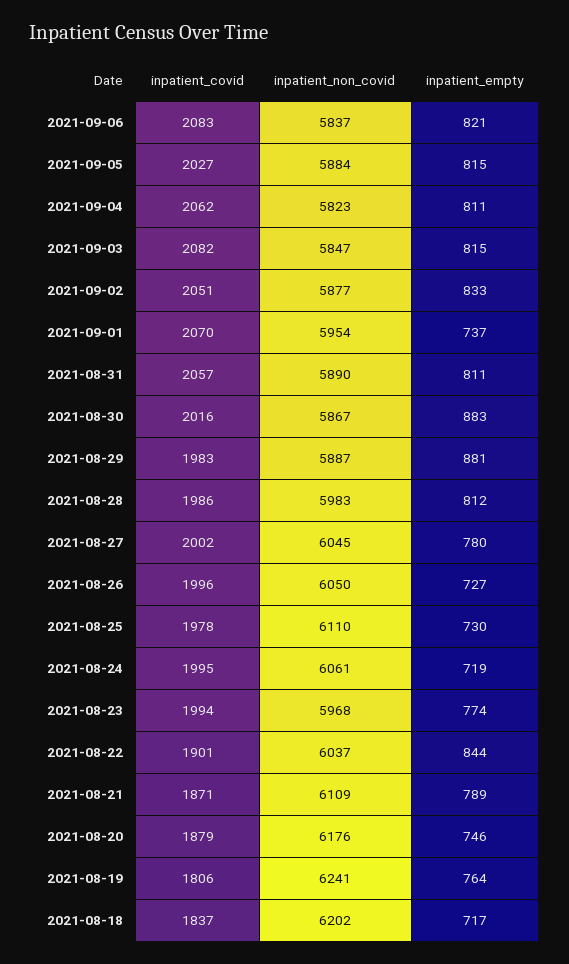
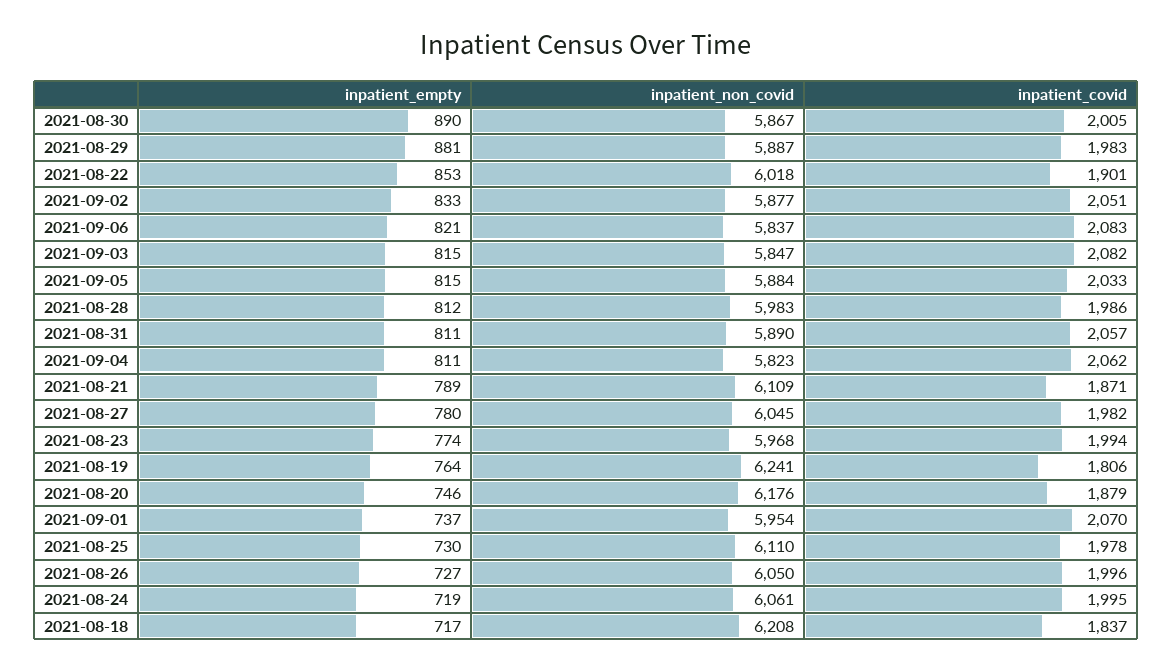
inpatient_covid, 2021-09-05: 2027 -> 2033
inpatient_covid, 2021-08-30: 2016 -> 2005
inpatient_empty, 2021-08-30: 883 -> 890
inpatient_covid, 2021-08-27: 2002 -> 1982
inpatient_non_covid, 2021-08-22: 6037 -> 6018
inpatient_empty, 2021-08-22: 844 -> 853
inpatient_non_covid, 2021-08-18: 6202 -> 6208

